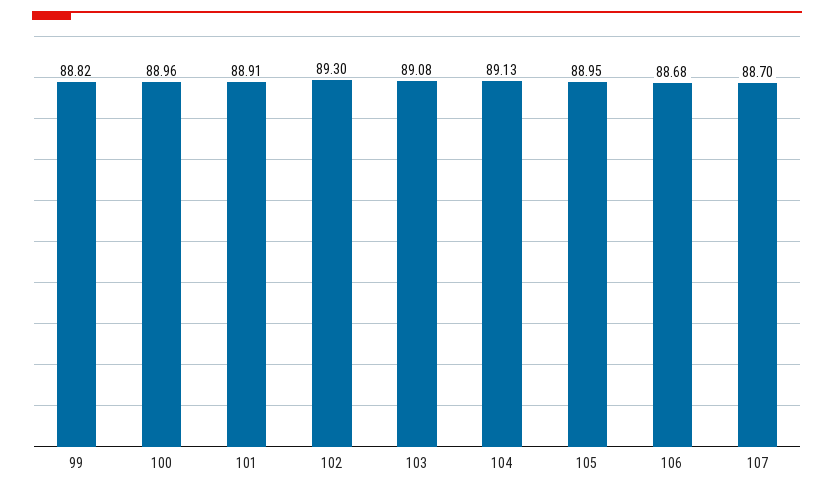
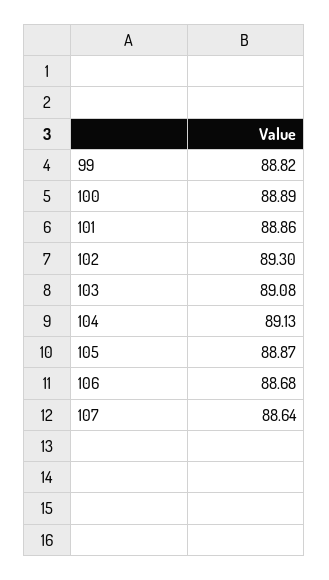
100: 88.96 -> 88.89
101: 88.91 -> 88.86
105: 88.95 -> 88.87
107: 88.7 -> 88.64

